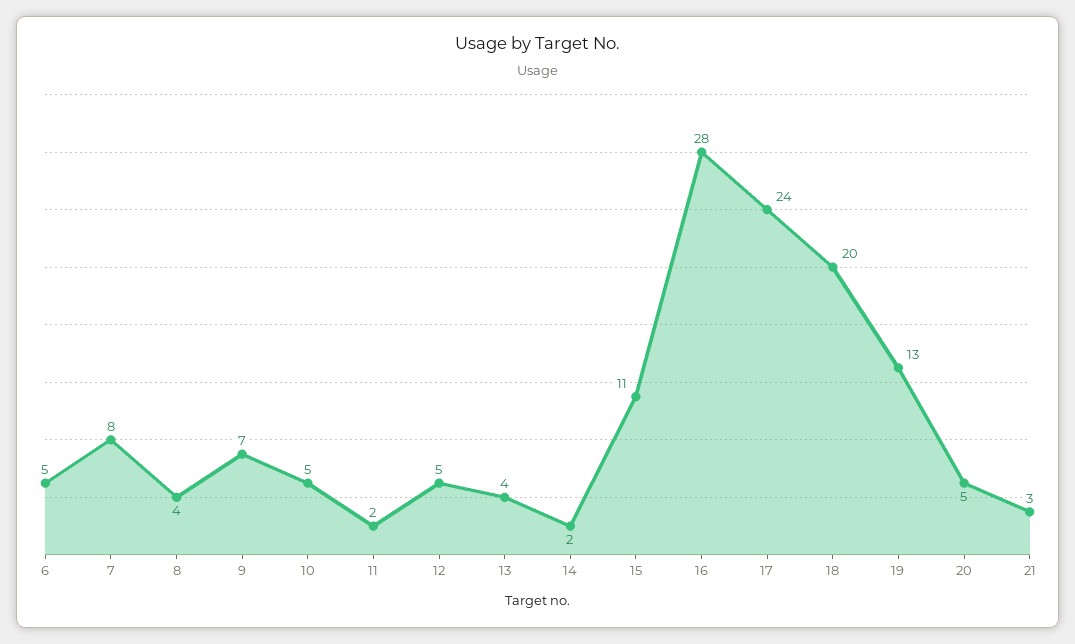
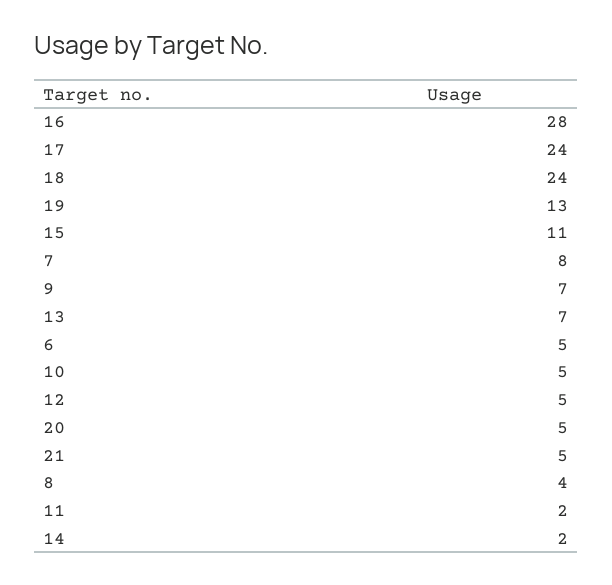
13: 4 -> 7
18: 20 -> 24
21: 3 -> 5

